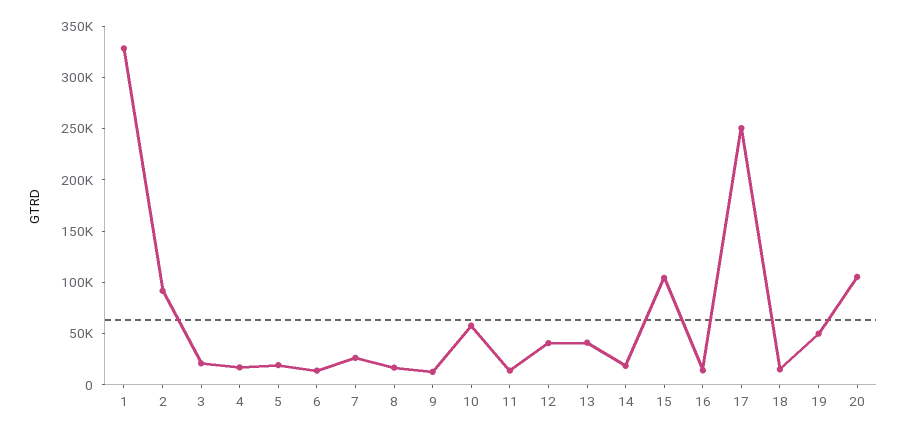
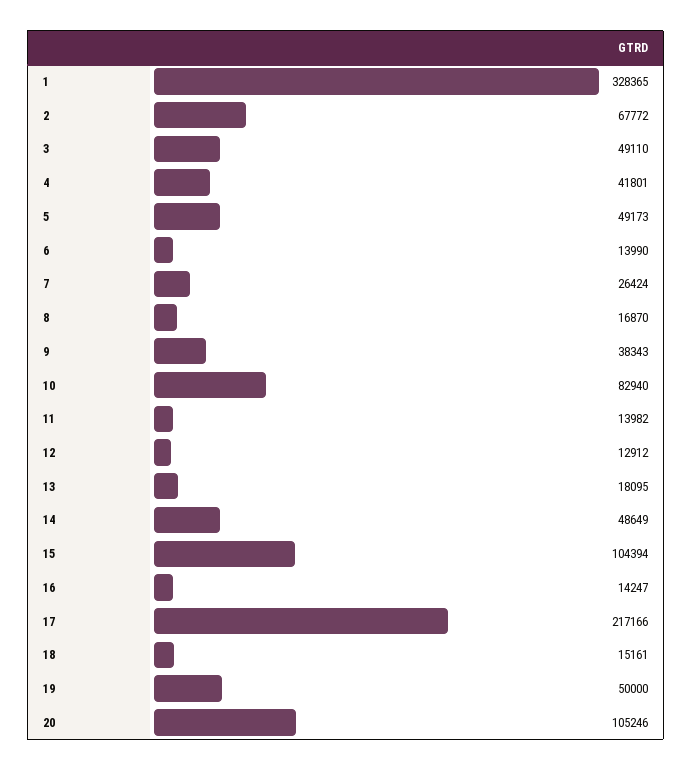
2: 90000 -> 67772
3: 20000 -> 49110
4: 20000 -> 41801
5: 20000 -> 49173
9: 10000 -> 38343
10: 60000 -> 82940
12: 40000 -> 12912
13: 40000 -> 18095
14: 20000 -> 48649
17: 250000 -> 217166

